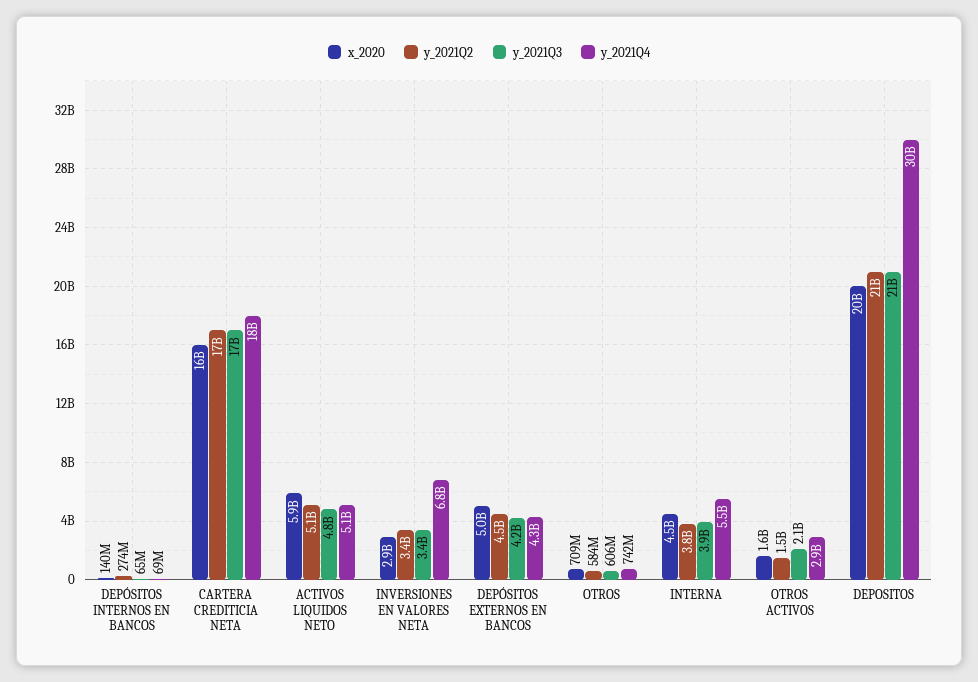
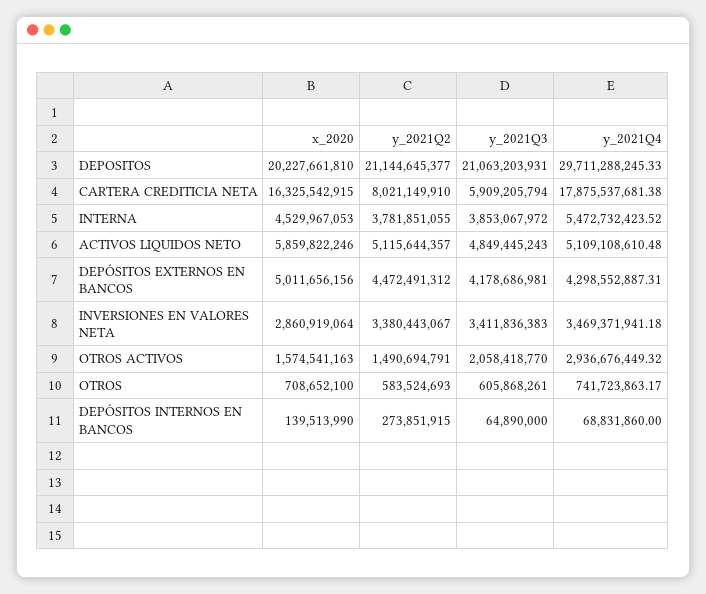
y_2021Q2, CARTERA CREDITICIA NETA: 17000000000 -> 8021149910
y_2021Q3, CARTERA CREDITICIA NETA: 17000000000 -> 5909205794
y_2021Q4, INVERSIONES EN VALORES NETA: 6800000000 -> 3469371941.18

